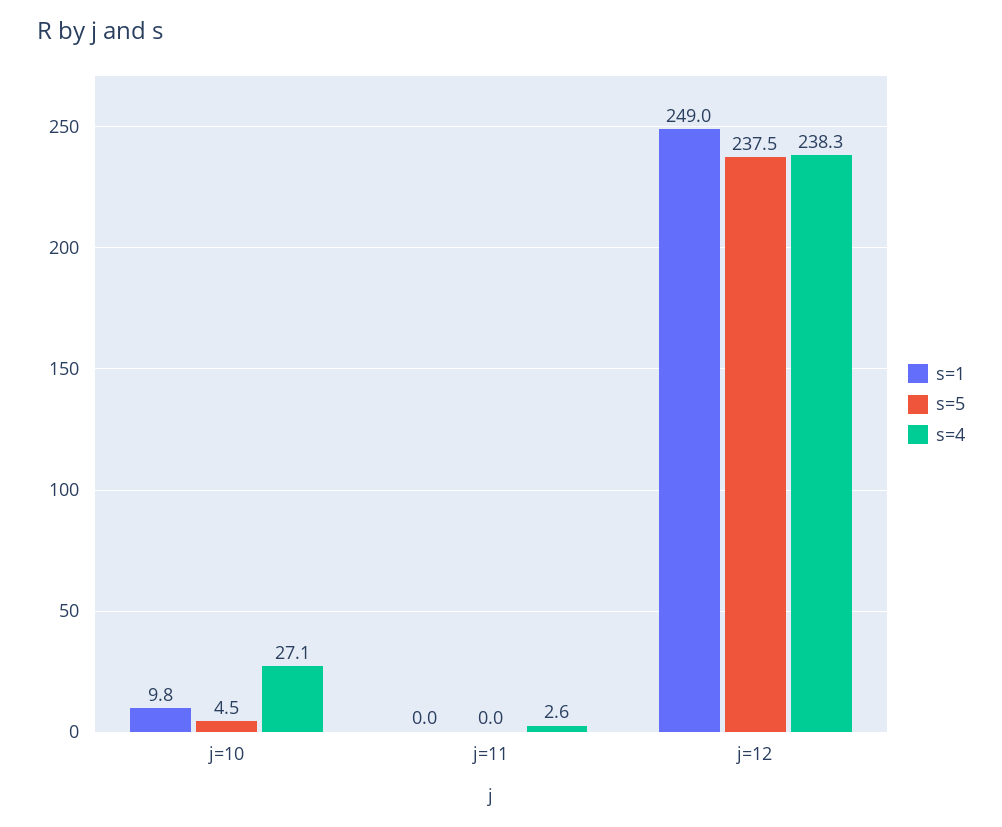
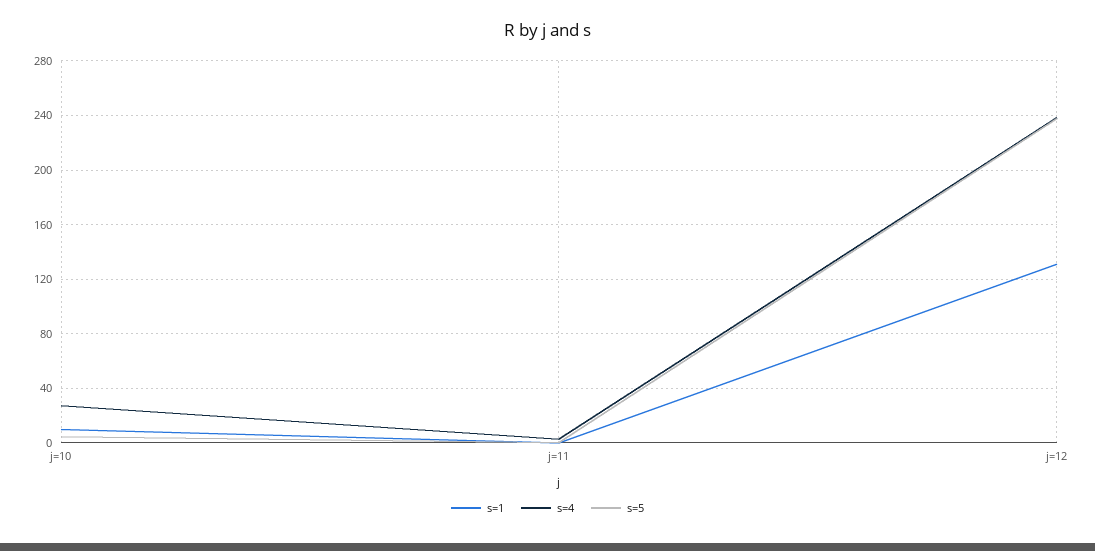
s=1, j=12: 249 -> 130

